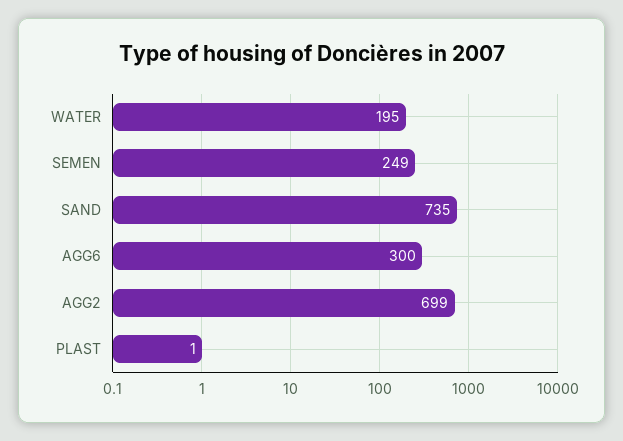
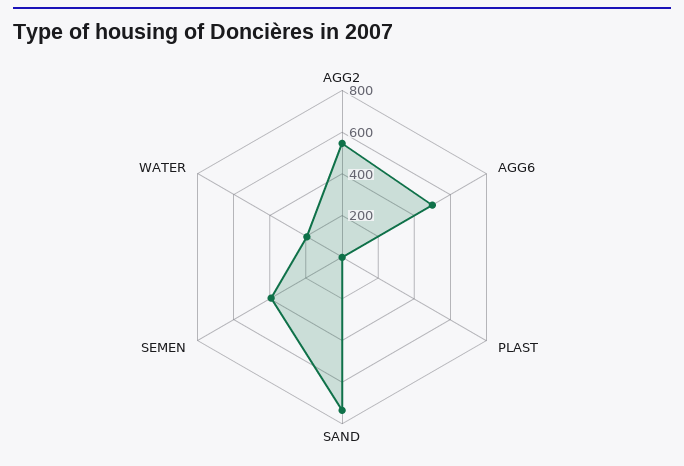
SEMEN: 249 -> 400
AGG6: 300 -> 500
AGG2: 699 -> 550

